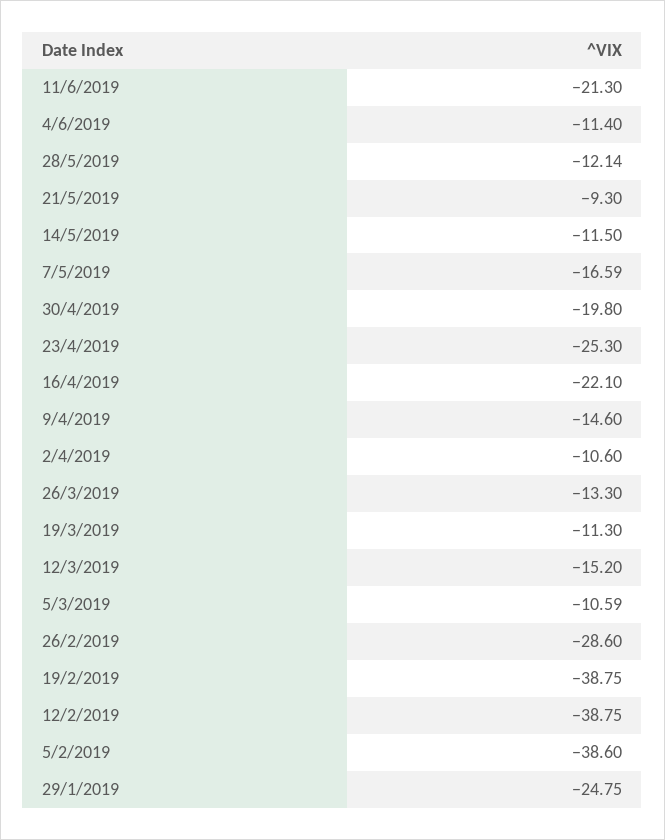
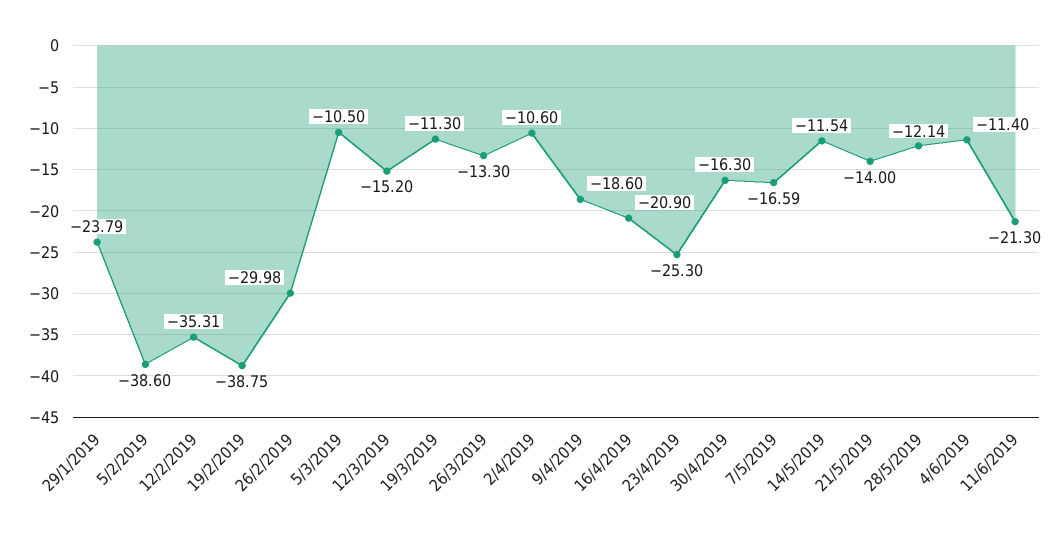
21/5/2019: -9.3 -> -14
14/5/2019: -11.5 -> -11.54
30/4/2019: -19.8 -> -16.3
16/4/2019: -22.1 -> -20.9
9/4/2019: -14.6 -> -18.6
5/3/2019: -10.59 -> -10.5
26/2/2019: -28.6 -> -29.98
12/2/2019: -38.75 -> -35.31
29/1/2019: -24.75 -> -23.79

